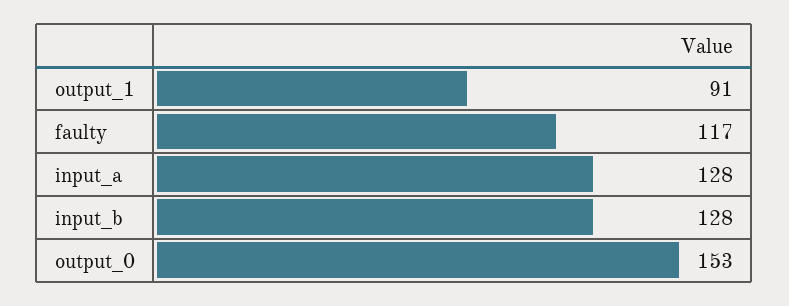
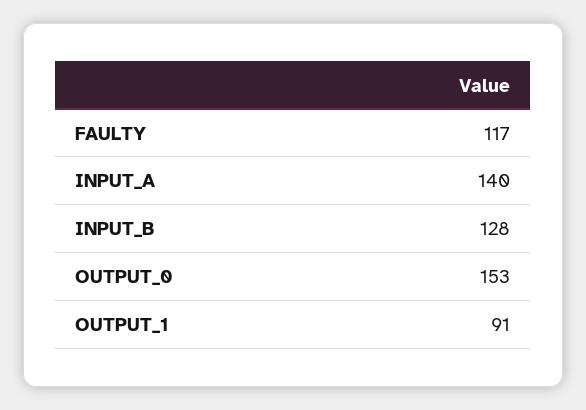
input_a: 128 -> 140

